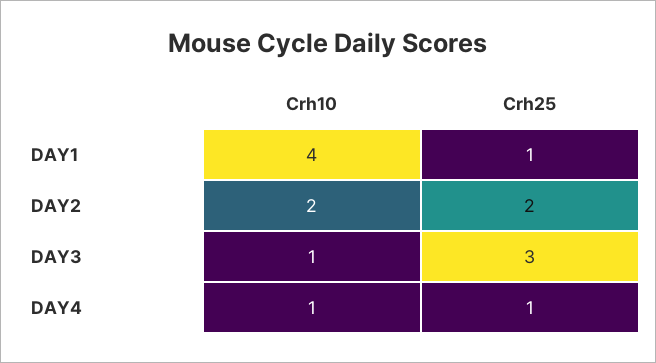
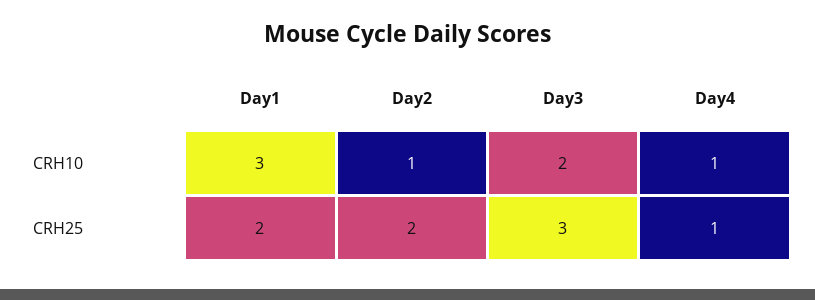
Crh10, DAY1: 4 -> 3
Crh25, DAY1: 1 -> 2
Crh10, DAY2: 2 -> 1
Crh10, DAY3: 1 -> 2

